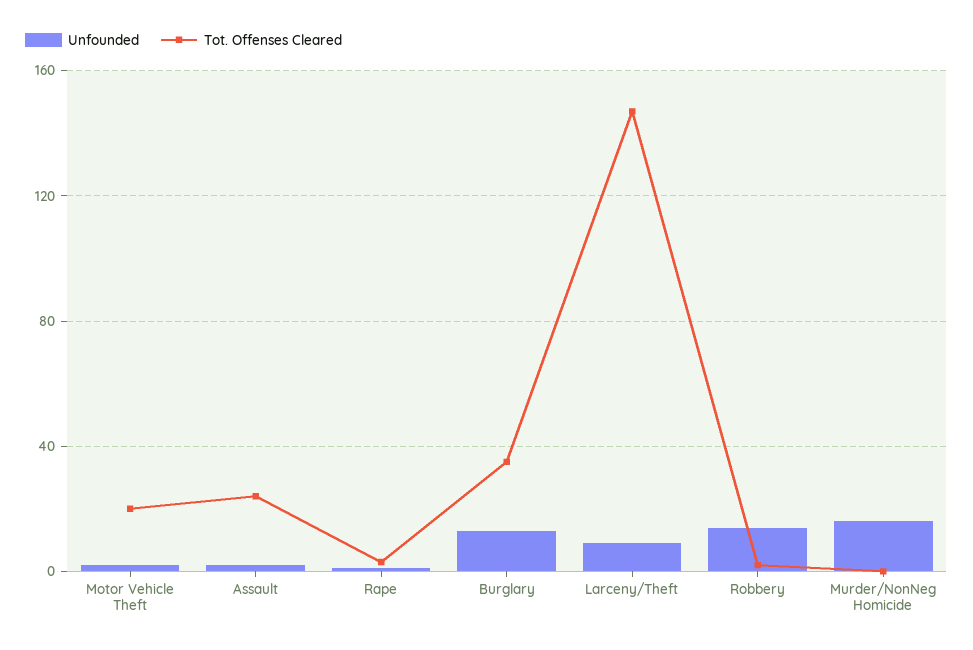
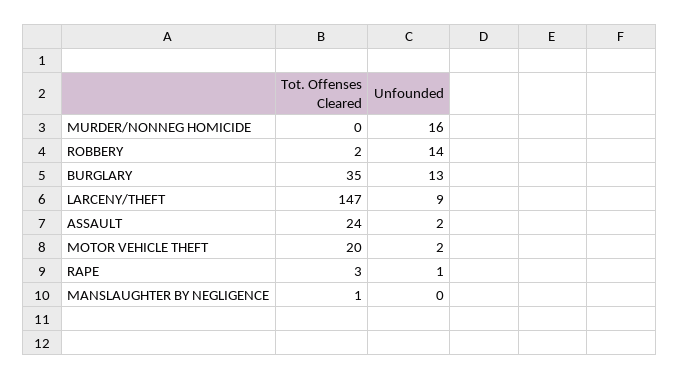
Tot. Offenses Cleared, MANSLAUGHTER BY NEGLIGENCE: none -> 1
Unfounded, MANSLAUGHTER BY NEGLIGENCE: none -> 0

